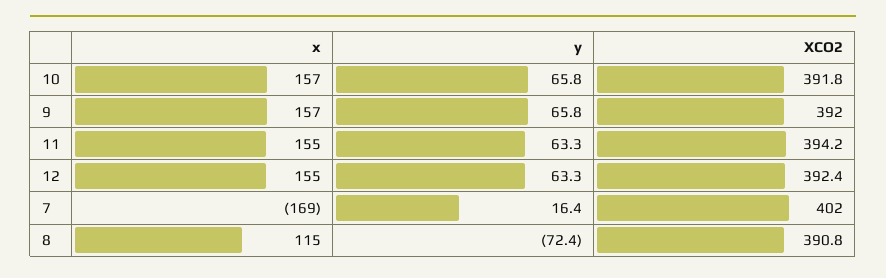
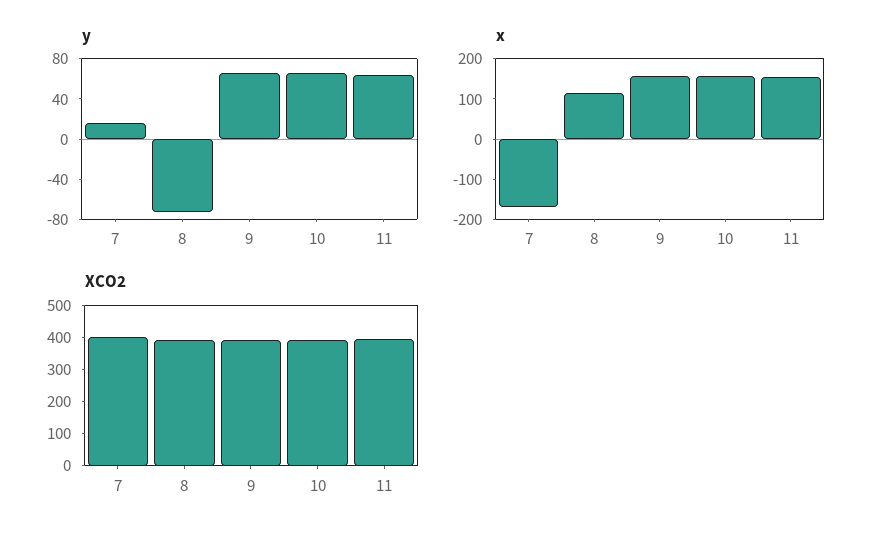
x, 12: 155 -> none
y, 12: 63.3 -> none
XCO2, 12: 392.4 -> none

